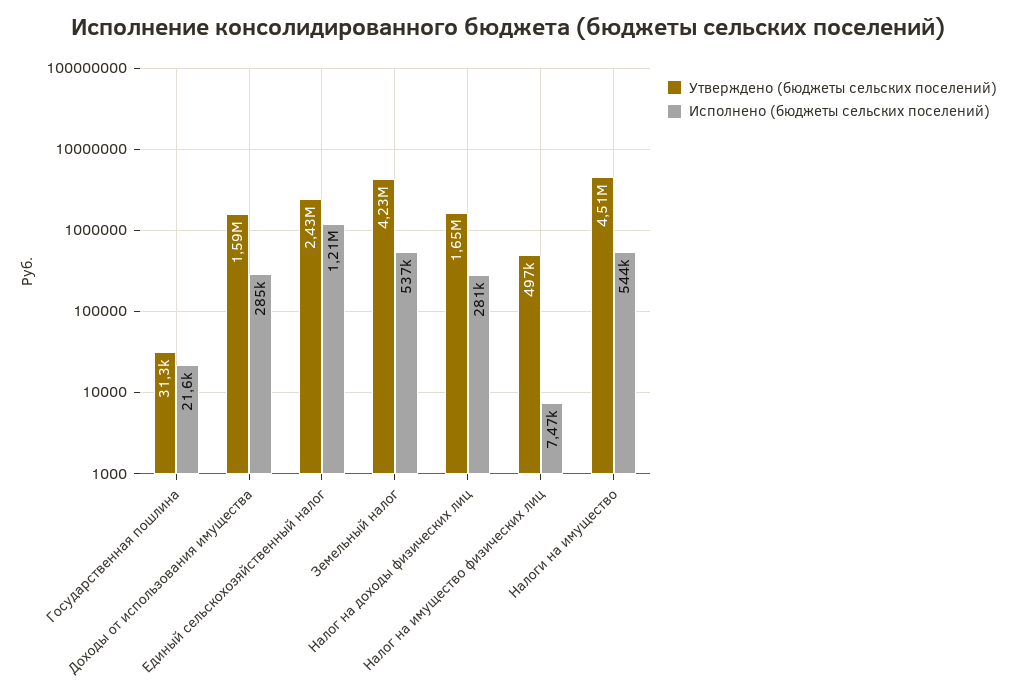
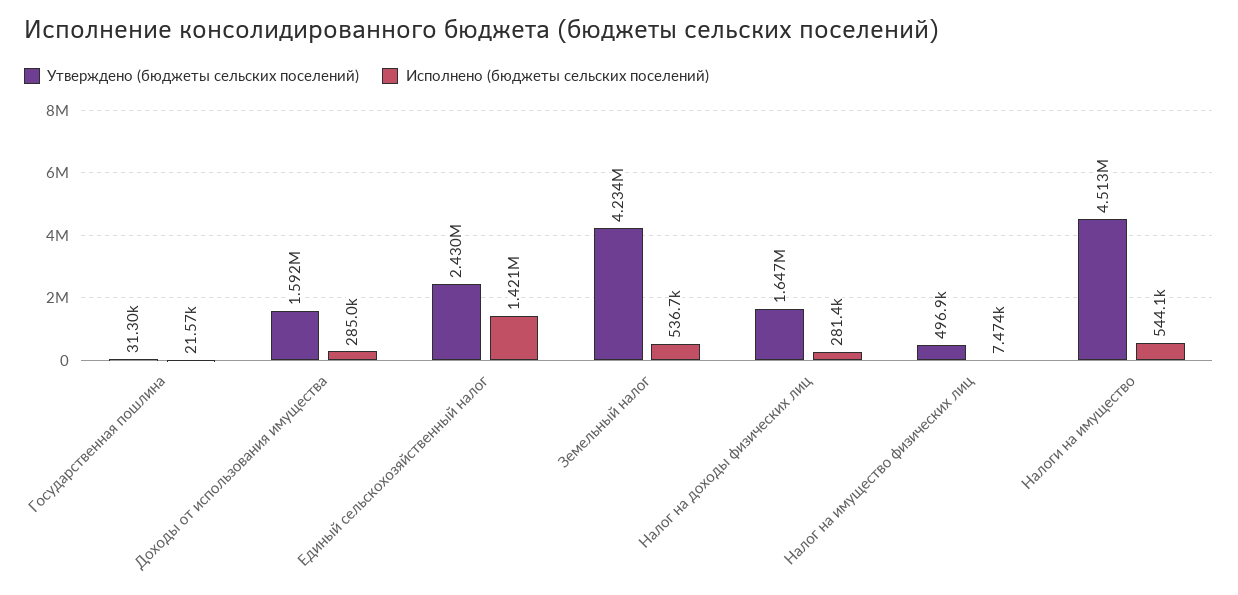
Исполнено (бюджеты сельских поселений), Единый сельскохозяйственный налог: 1210000 -> 1421000

